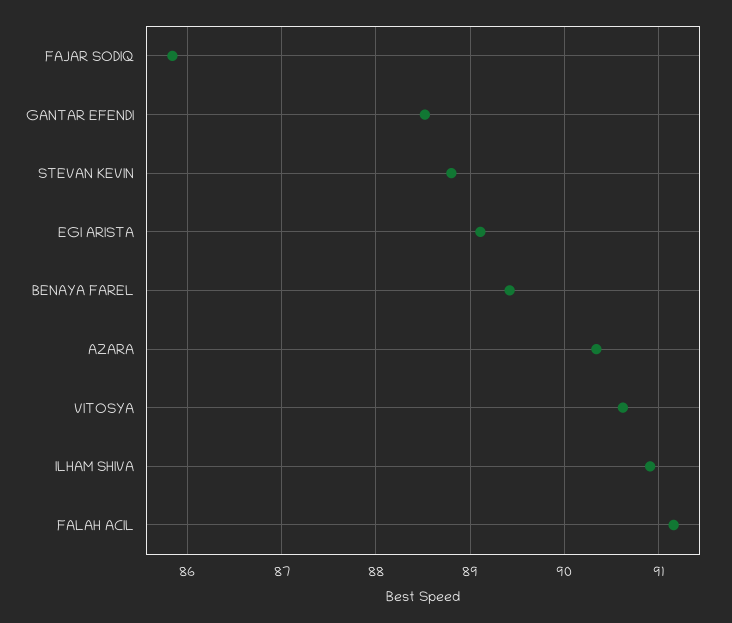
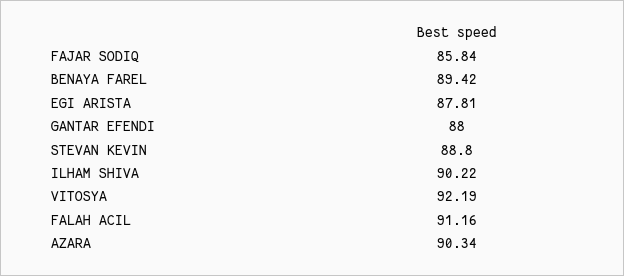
GANTAR EFENDI: 88.5 -> 88
EGI ARISTA: 89.1 -> 87.81
VITOSYA: 90.6 -> 92.19
ILHAM SHIVA: 90.9 -> 90.22

